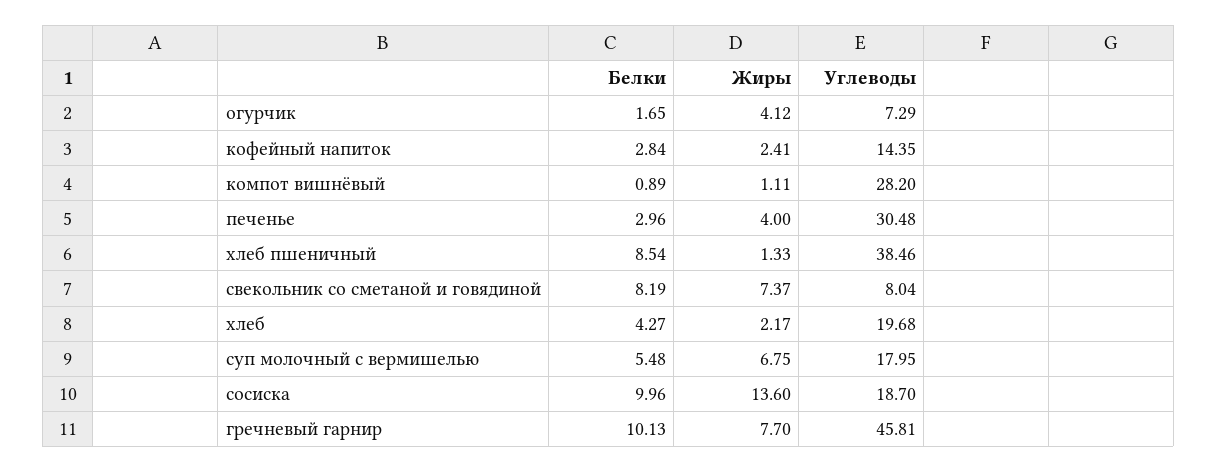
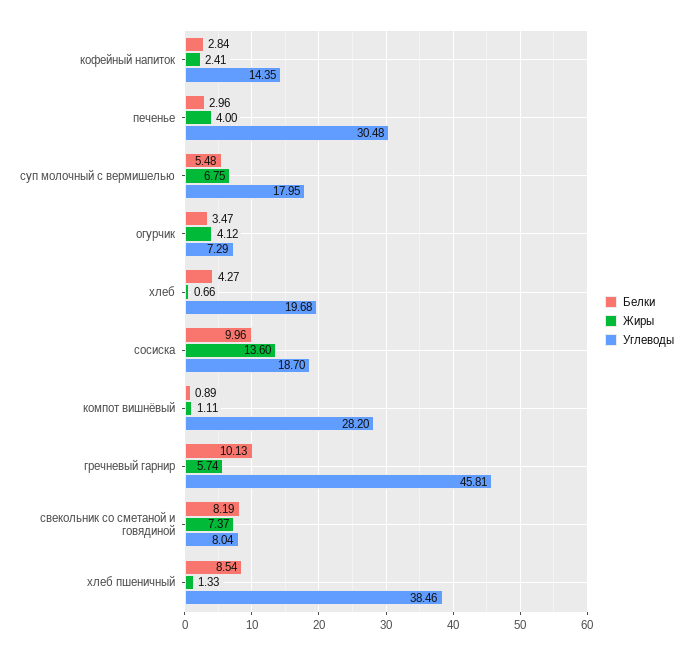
Белки, огурчик: 1.65 -> 3.47
Жиры, хлеб: 2.17 -> 0.66
Жиры, гречневый гарнир: 7.7 -> 5.74

